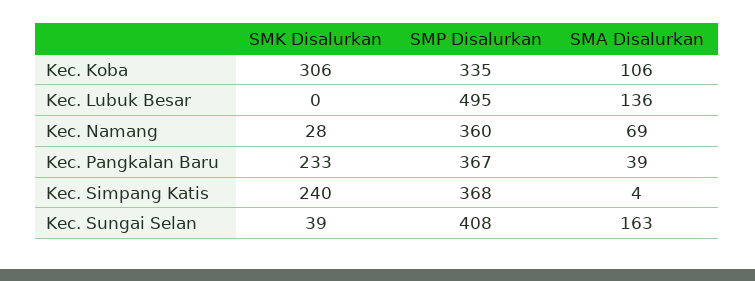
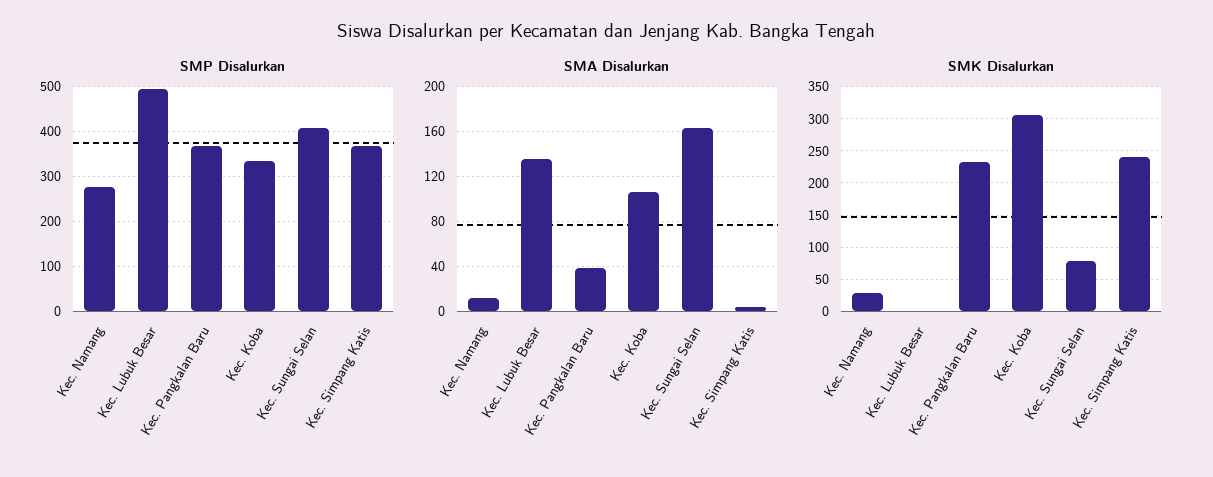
SMP Disalurkan, Kec. Namang: 360 -> 280
SMA Disalurkan, Kec. Namang: 69 -> 10
SMK Disalurkan, Kec. Sungai Selan: 39 -> 80

